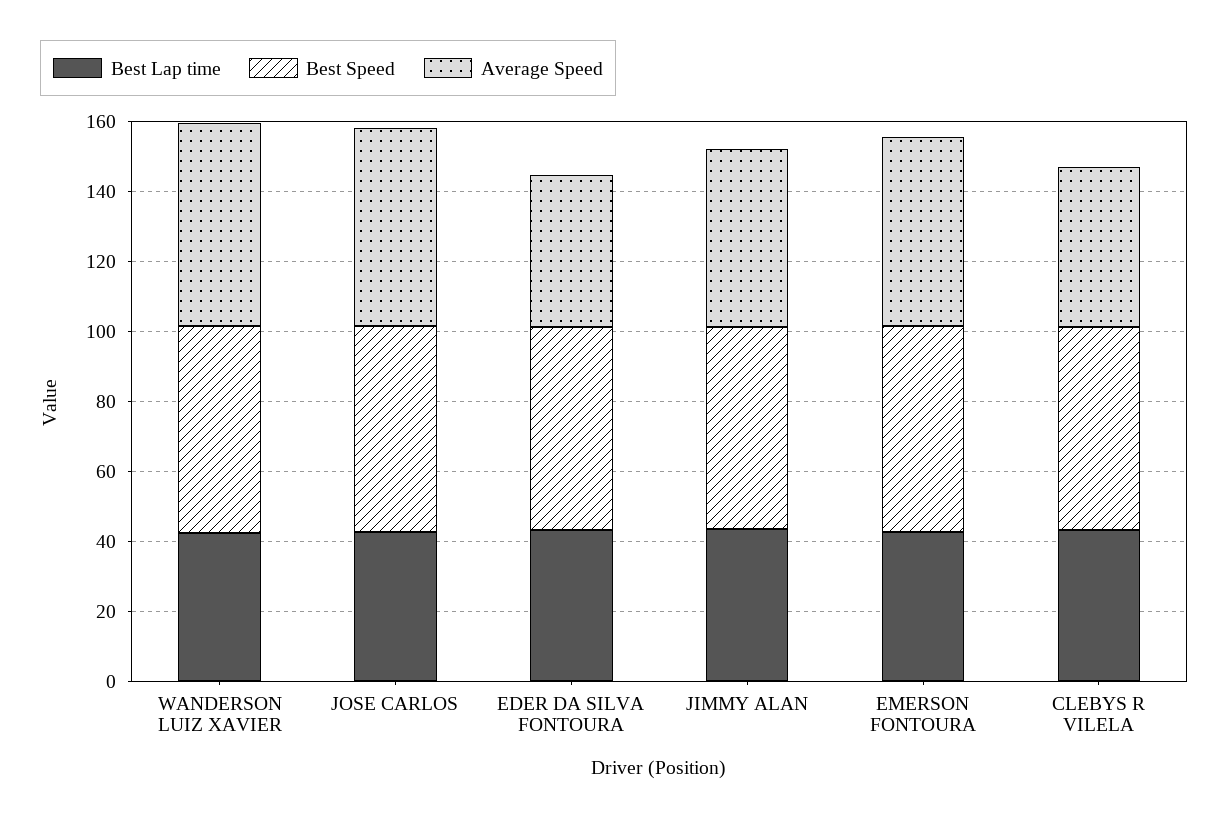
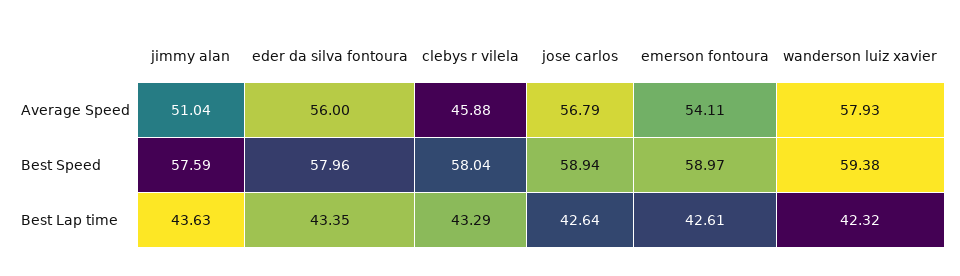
Average Speed, EDER DA SILVA FONTOURA: 45 -> 56

